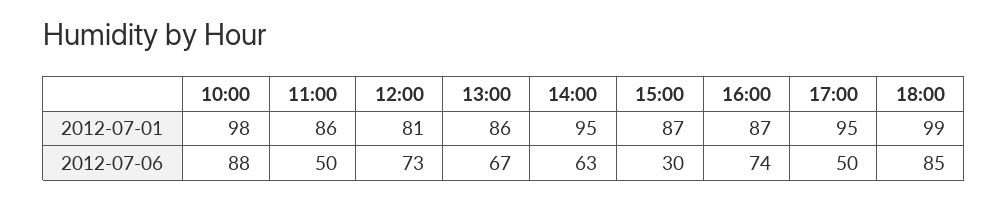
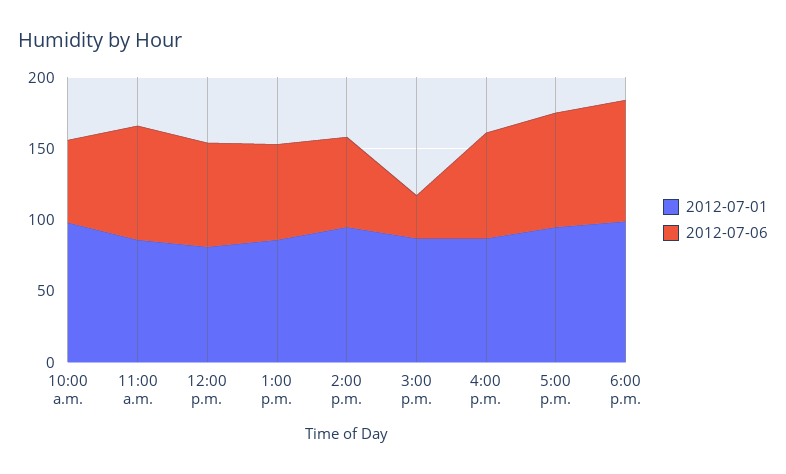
2012-07-06, 10:00: 88 -> 60
2012-07-06, 11:00: 50 -> 80
2012-07-06, 17:00: 50 -> 80

